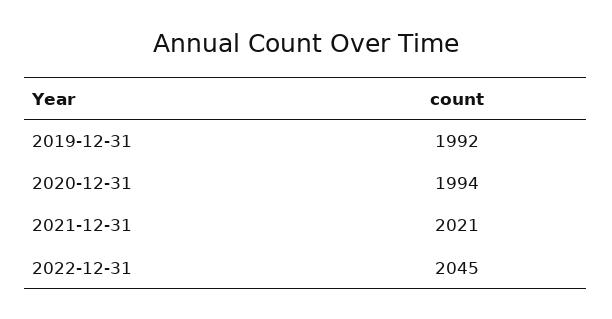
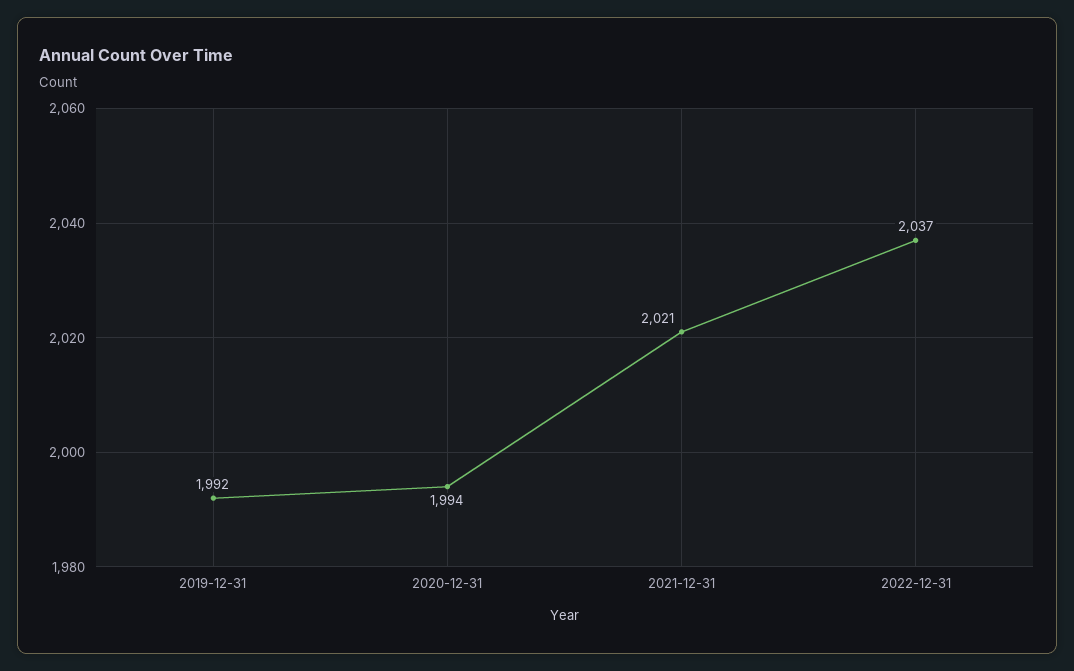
2022-12-31: 2045 -> 2037

